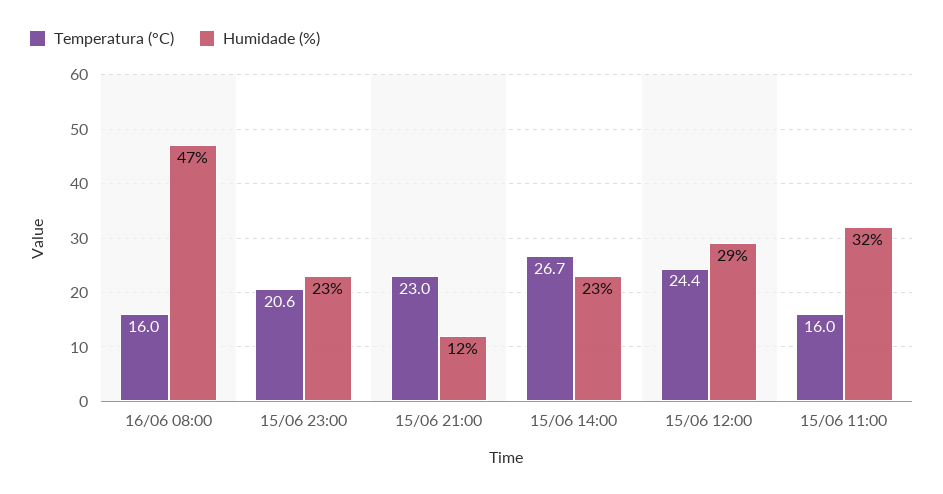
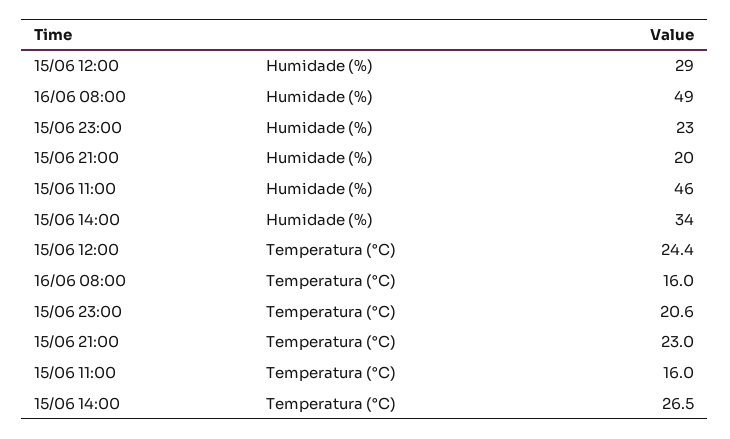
Humidade (%), 16/06 08:00: 47 -> 49
Humidade (%), 15/06 21:00: 12 -> 20
Temperatura (°C), 15/06 14:00: 26.7 -> 26.5
Humidade (%), 15/06 14:00: 23 -> 34
Humidade (%), 15/06 11:00: 32 -> 46

